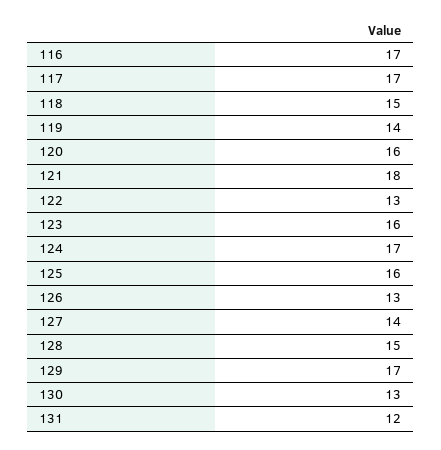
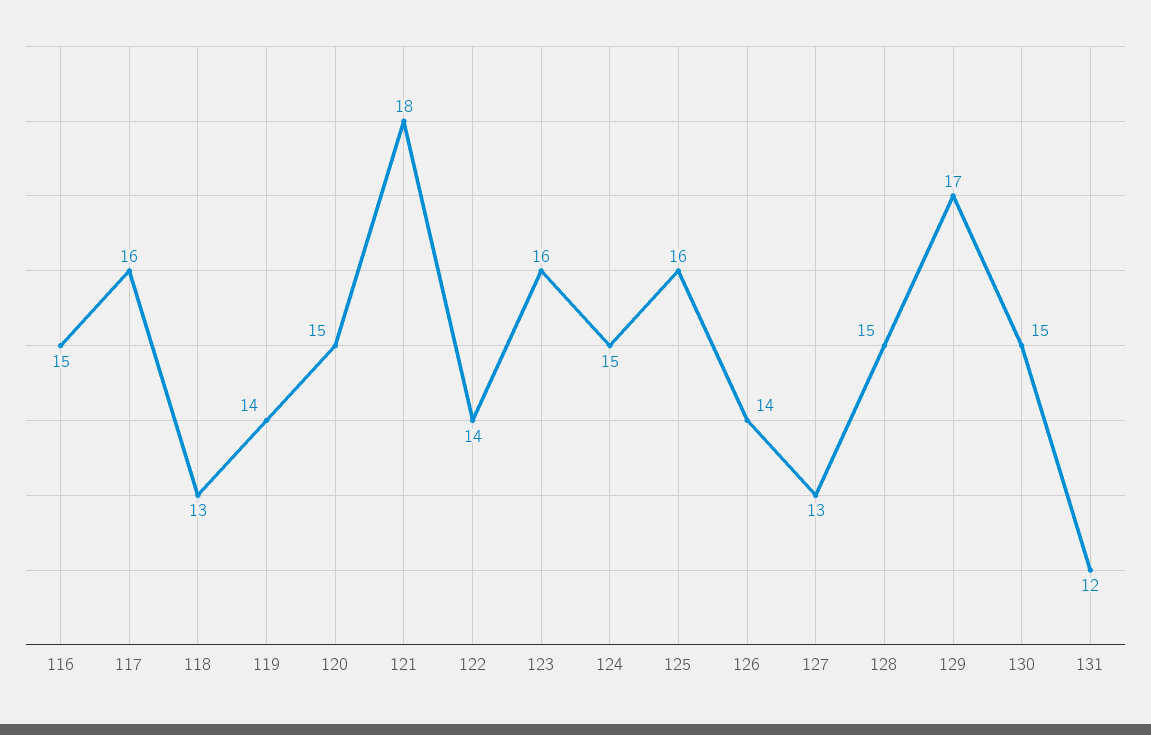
116: 17 -> 15
117: 17 -> 16
118: 15 -> 13
120: 16 -> 15
122: 13 -> 14
124: 17 -> 15
126: 13 -> 14
127: 14 -> 13
130: 13 -> 15

